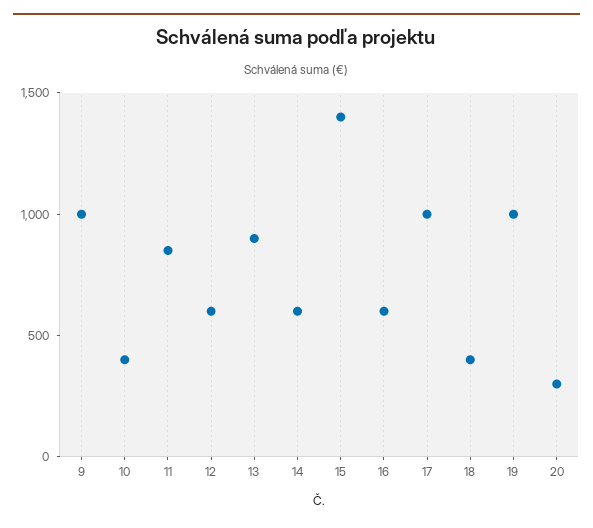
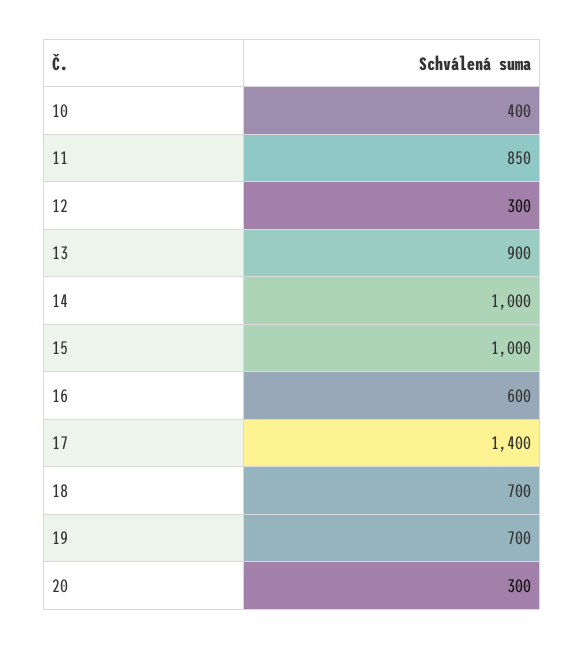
9: 1000 -> none
12: 600 -> 300
14: 600 -> 1000
15: 1400 -> 1000
17: 1000 -> 1400
18: 400 -> 700
19: 1000 -> 700

